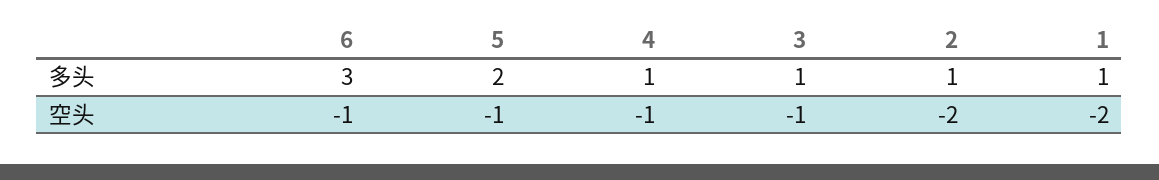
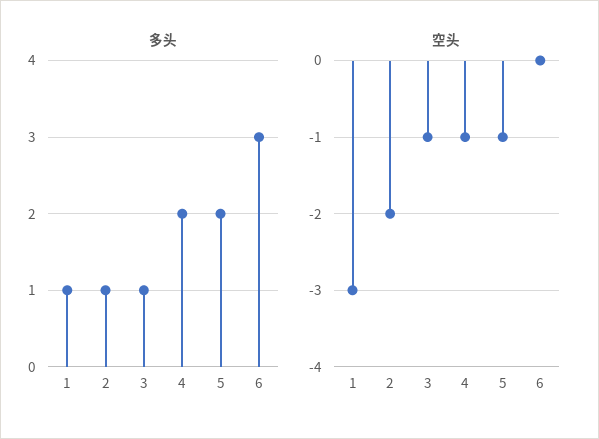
多头, 4: 1 -> 2
空头, 6: -1 -> 0
空头, 1: -2 -> -3

